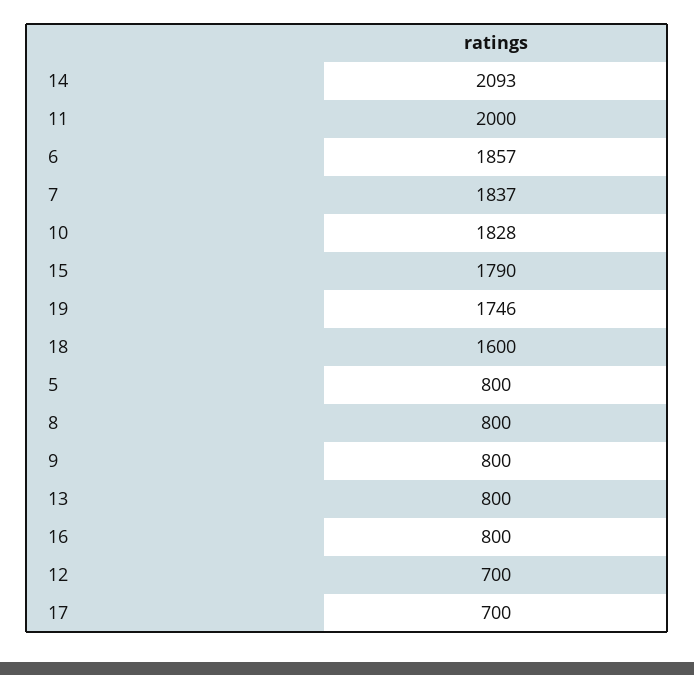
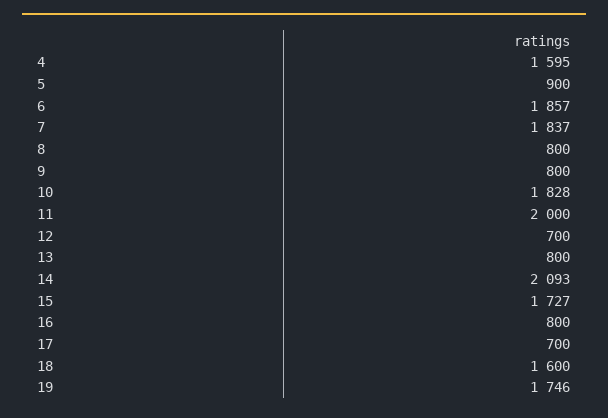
15: 1790 -> 1727
5: 800 -> 900
4: none -> 1595

